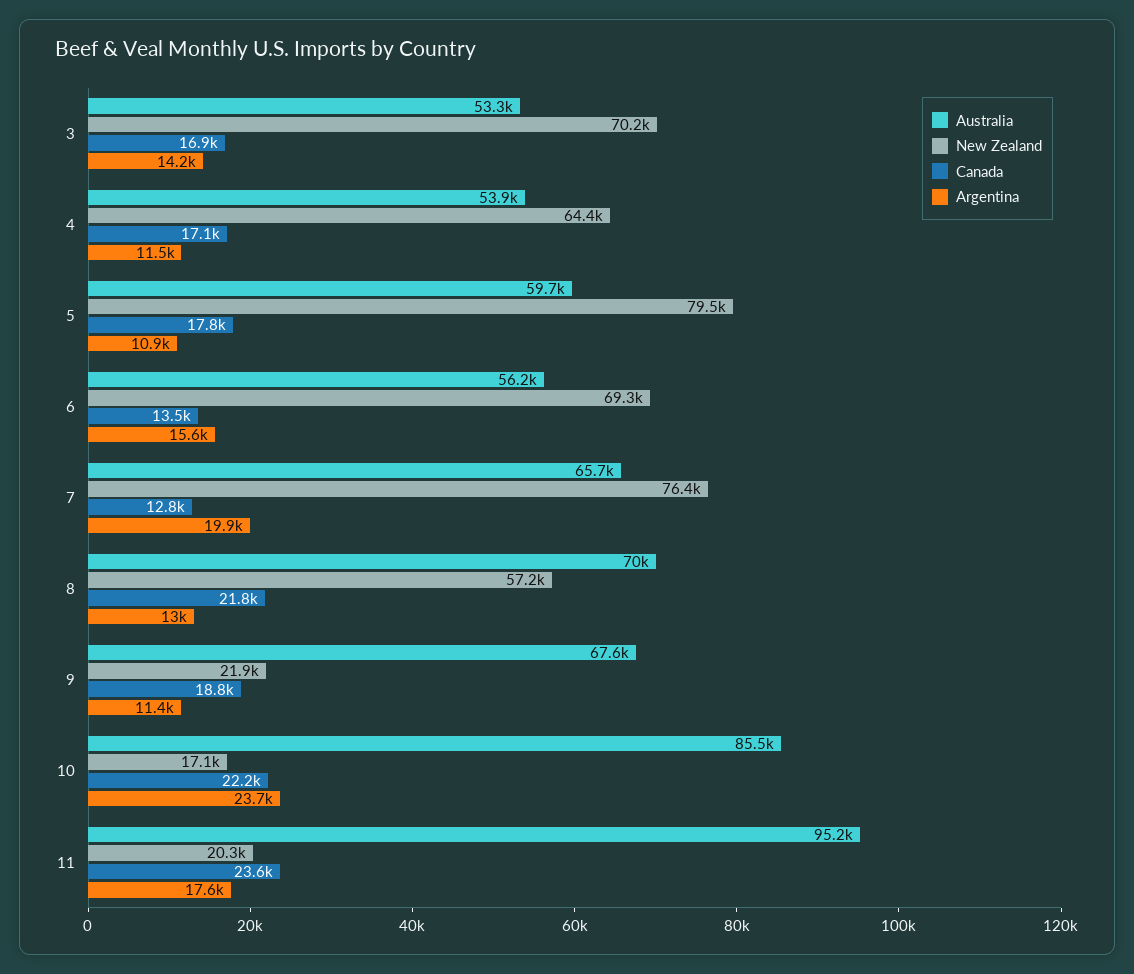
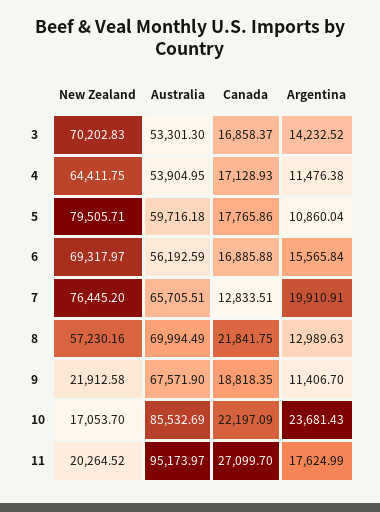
Canada, 6: 13500 -> 16885.88
Canada, 11: 23600 -> 27099.7

